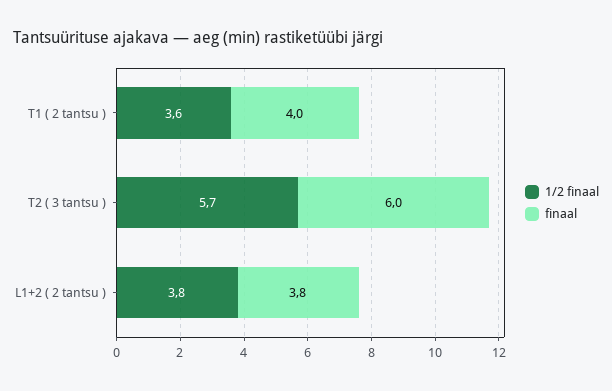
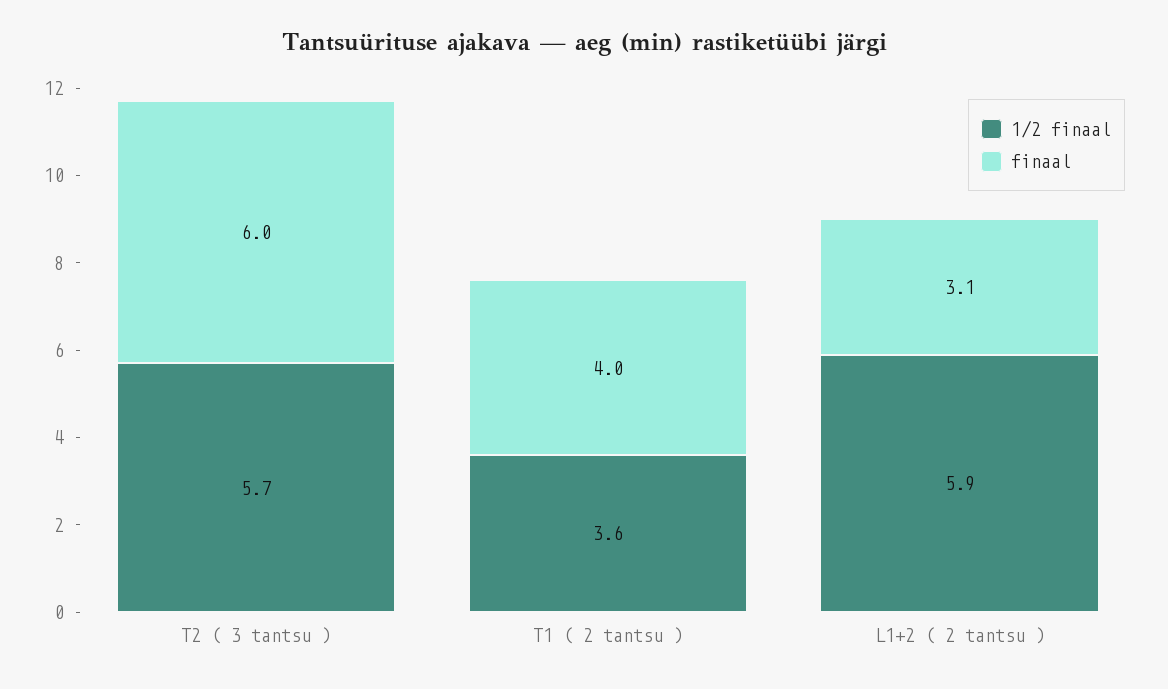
1/2 finaal, L1+2 ( 2 tantsu ): 3.8 -> 5.9
finaal, L1+2 ( 2 tantsu ): 3.8 -> 3.1

